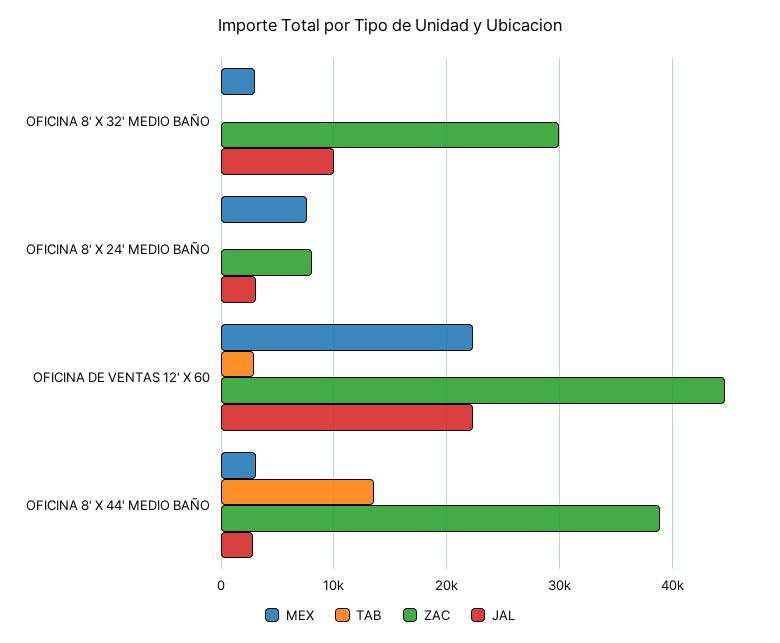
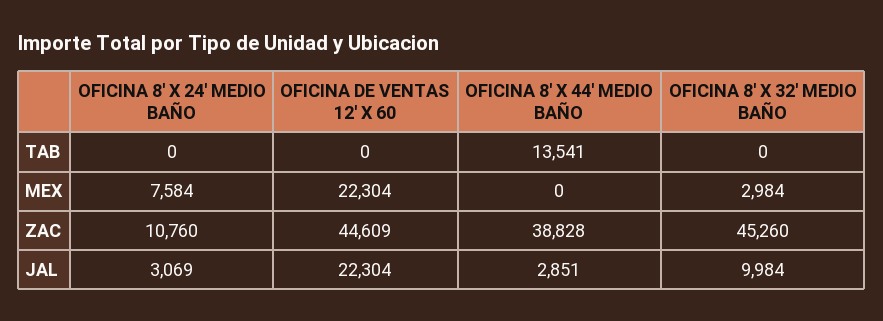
ZAC, OFICINA 8' X 32' MEDIO BAÑO: 30000 -> 45260
ZAC, OFICINA 8' X 24' MEDIO BAÑO: 8000 -> 10760
TAB, OFICINA DE VENTAS 12' X 60: 3000 -> 0
MEX, OFICINA 8' X 44' MEDIO BAÑO: 3000 -> 0

